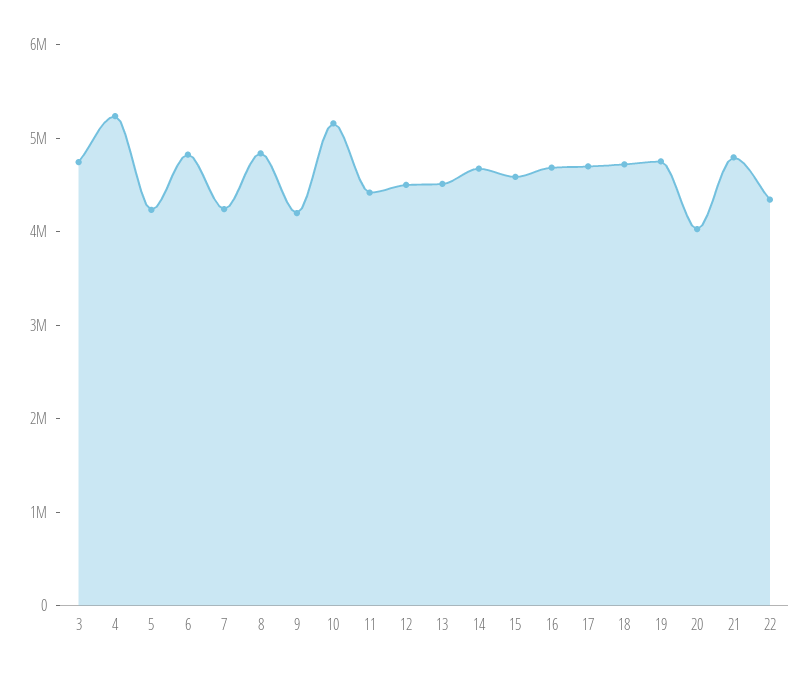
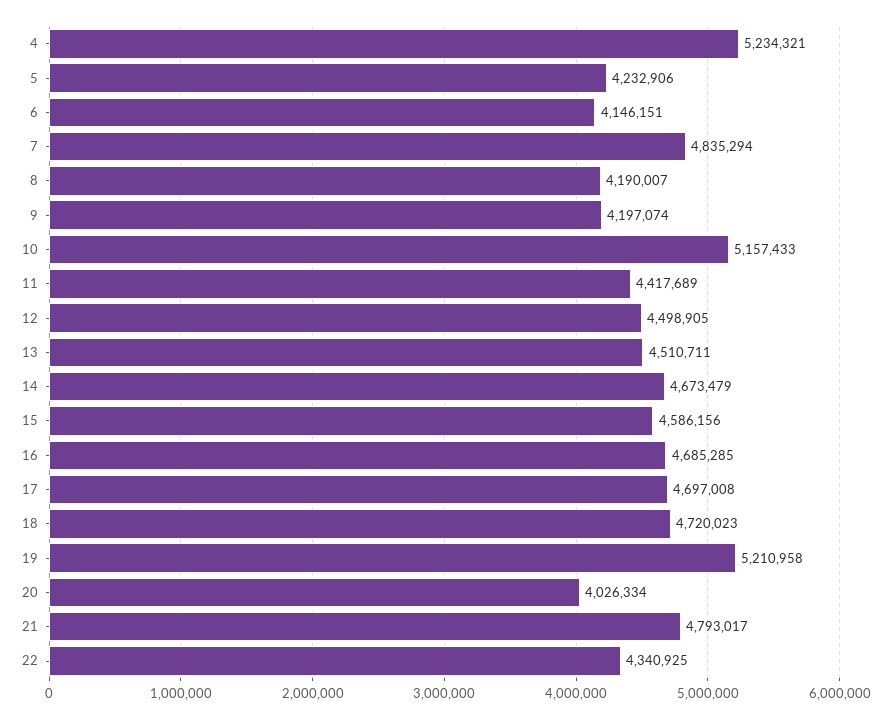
3: 4800000 -> none
6: 4800000 -> 4146151
7: 4200000 -> 4835294
8: 4800000 -> 4190007
19: 4800000 -> 5210958

